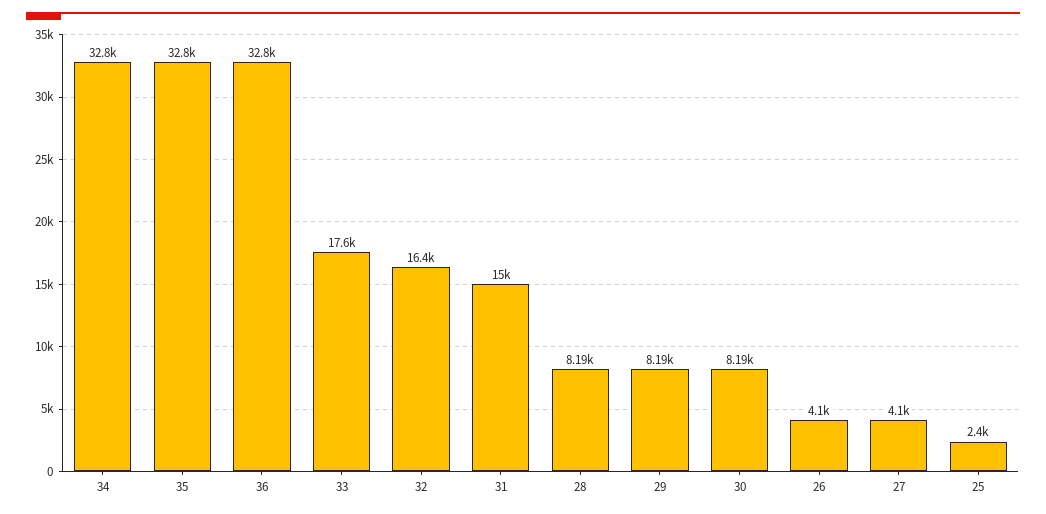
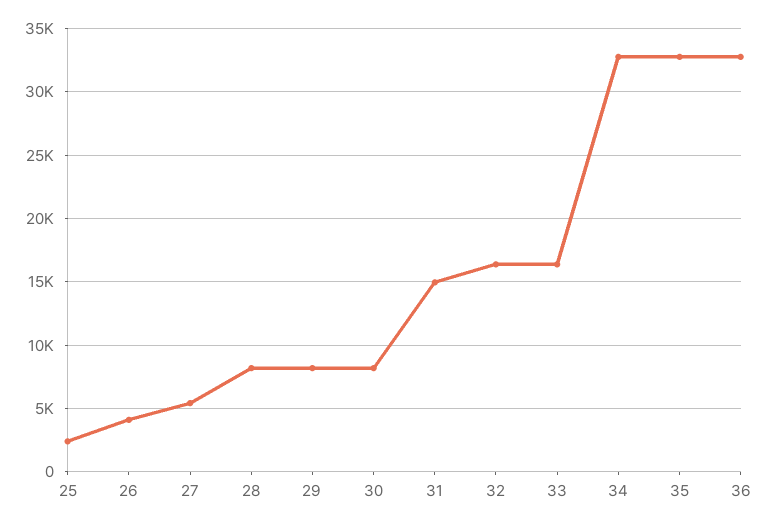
33: 17600 -> 16500
27: 4100 -> 5500

